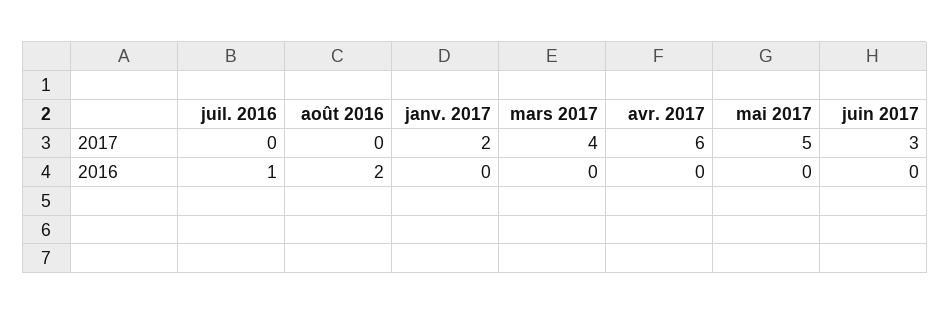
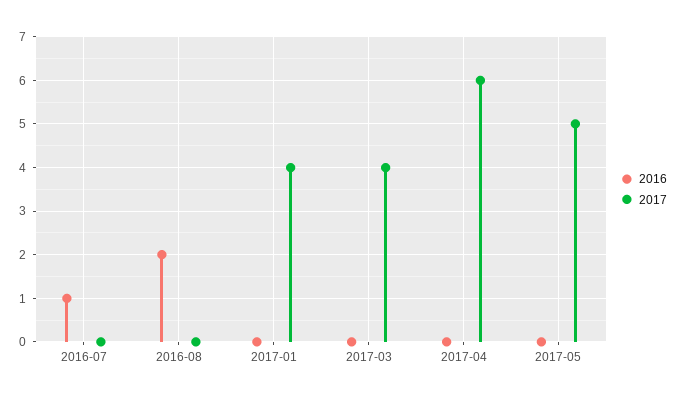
2017, janv. 2017: 2 -> 4
2017, juin 2017: 3 -> none
2016, juin 2017: 0 -> none

